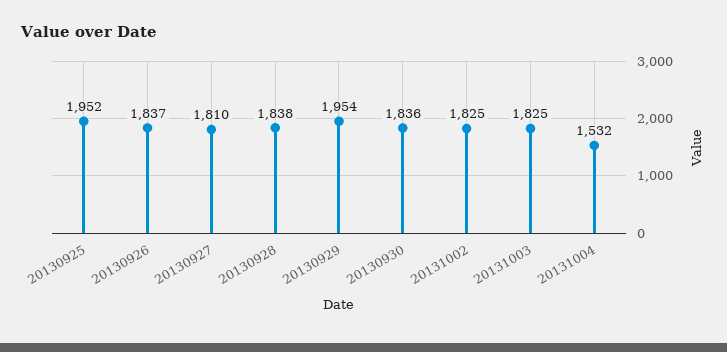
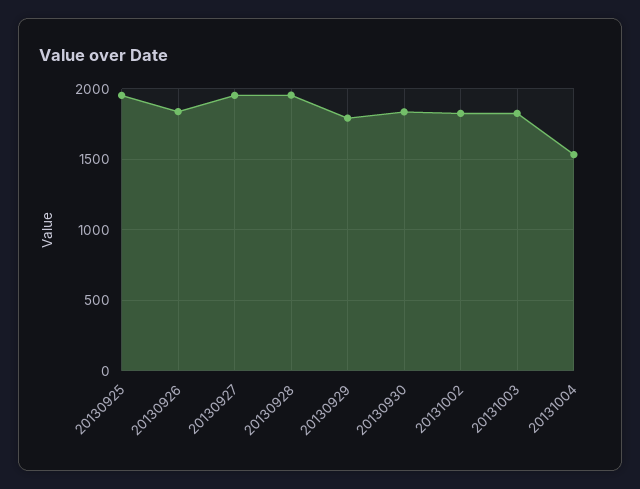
20130927: 1810 -> 1950
20130928: 1838 -> 1950
20130929: 1954 -> 1800

